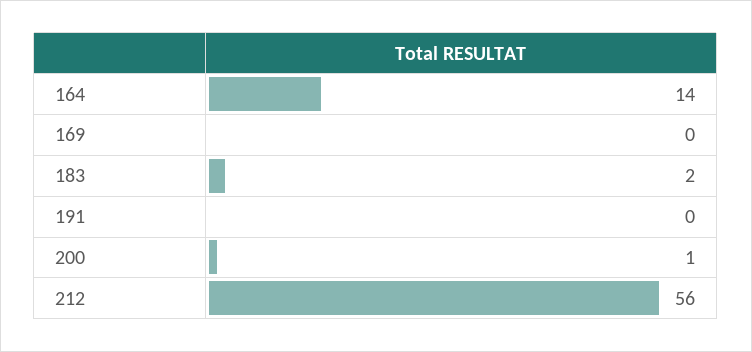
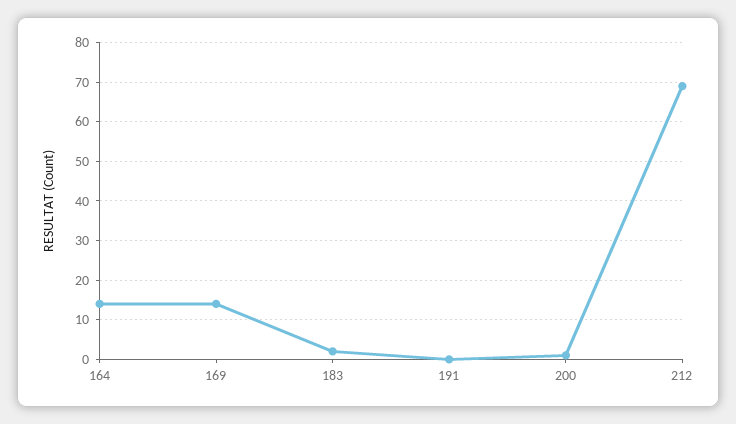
169: 0 -> 15
212: 56 -> 70

